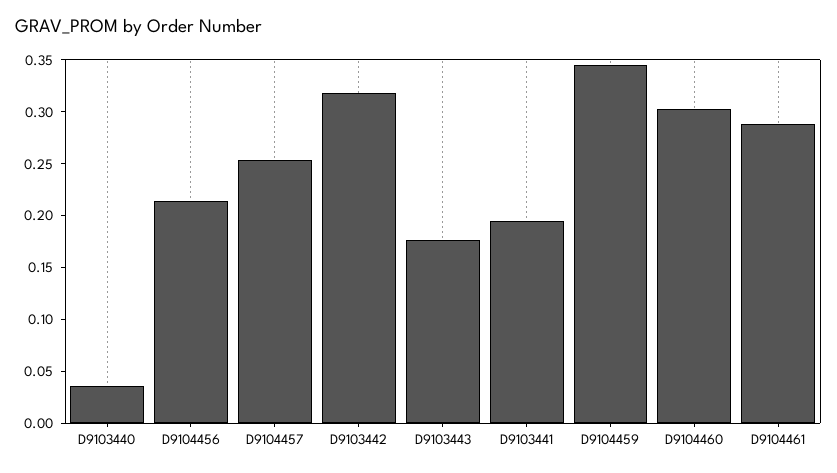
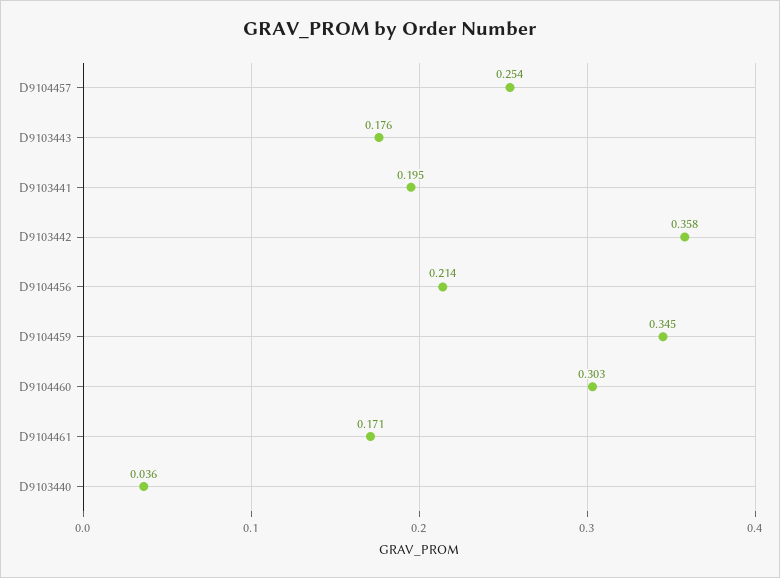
D9103442: 0.32 -> 0.358
D9104461: 0.29 -> 0.171

